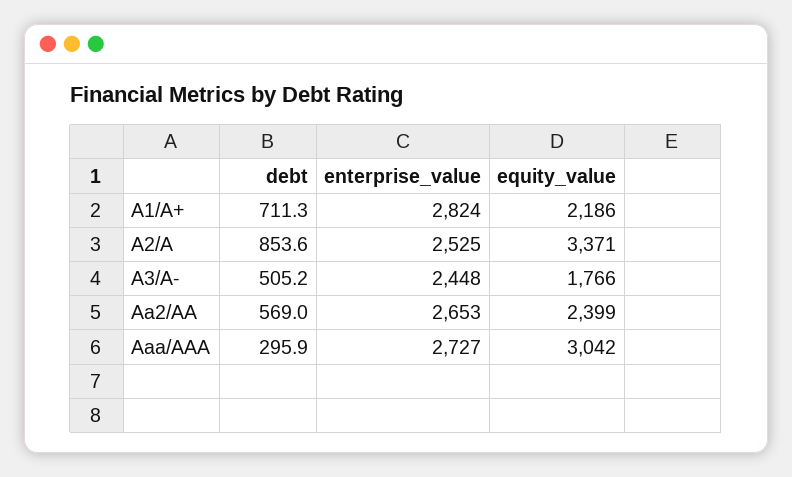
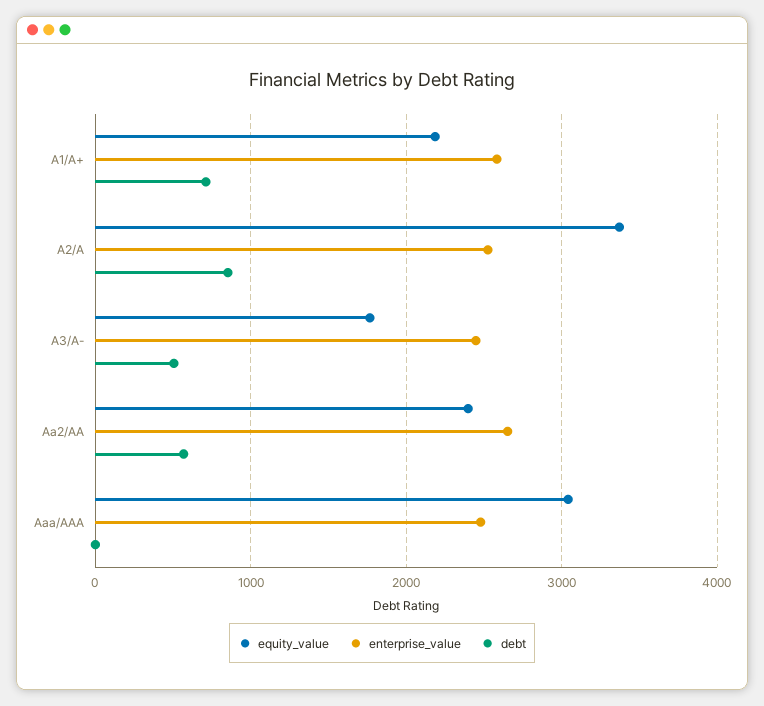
enterprise_value, A1/A+: 2824 -> 2600
debt, Aaa/AAA: 295.9 -> 0
enterprise_value, Aaa/AAA: 2727 -> 2500

